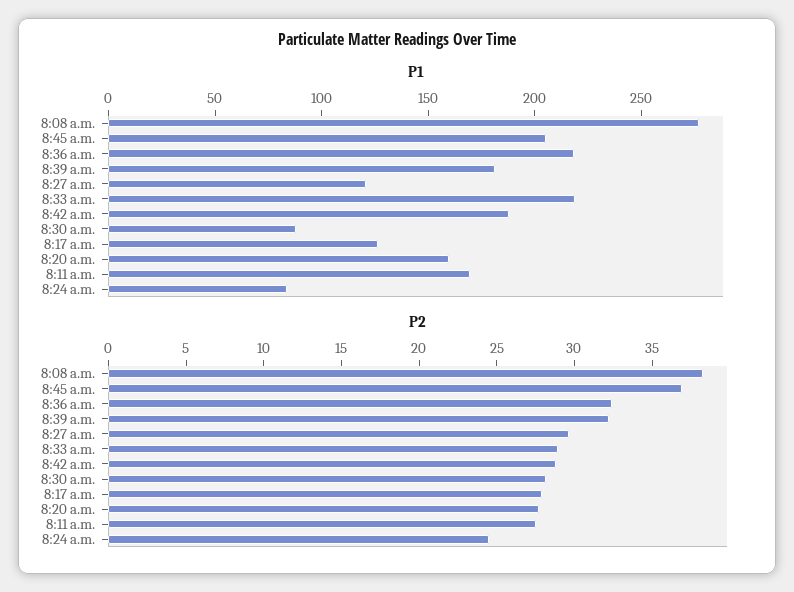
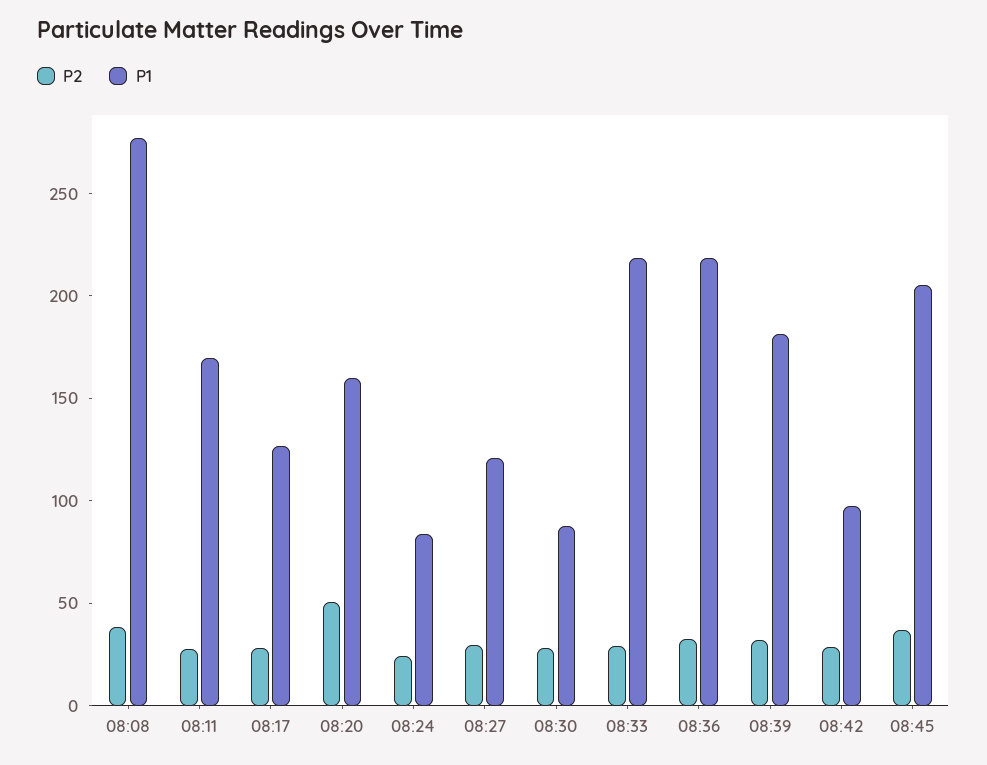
P1, 8:42 a.m.: 190 -> 100
P2, 8:20 a.m.: 28 -> 50

